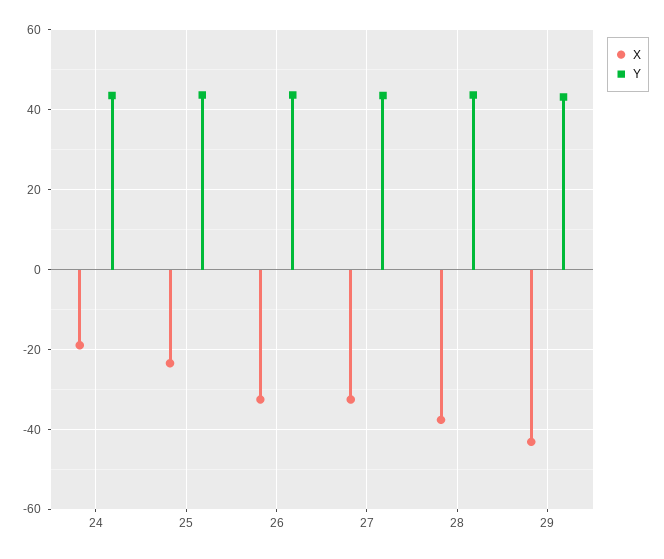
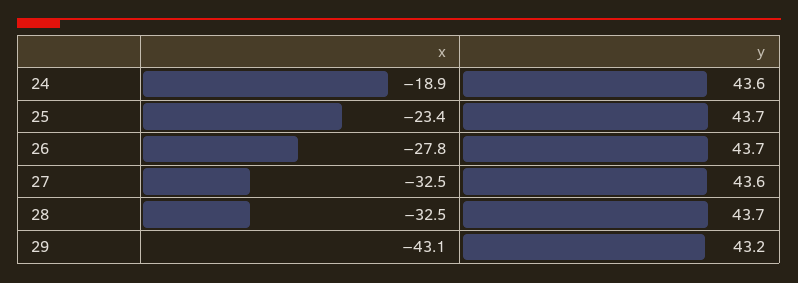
X, 26: -32 -> -27.8
X, 28: -38 -> -32.5

